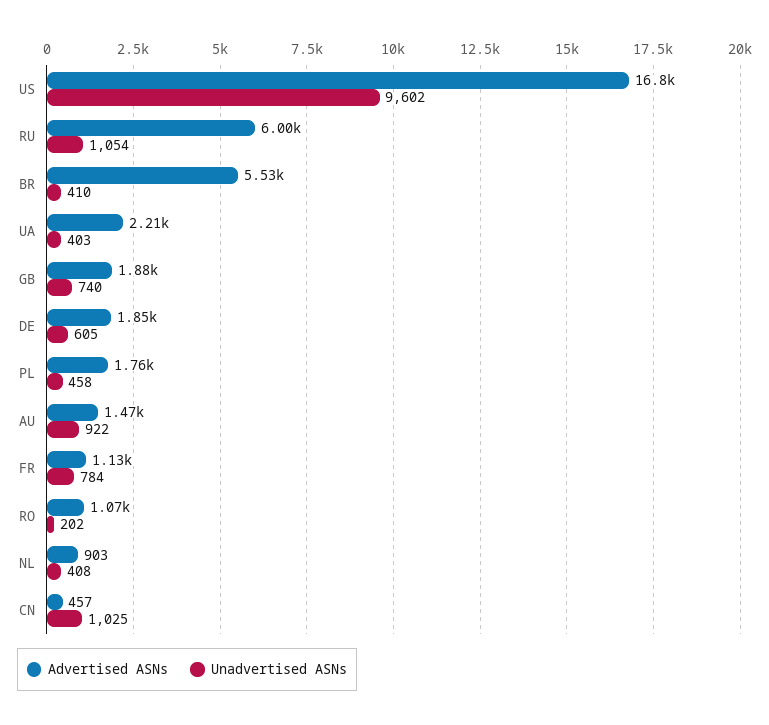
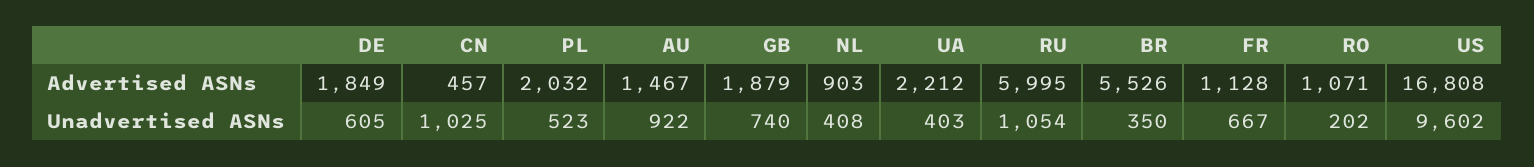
Unadvertised ASNs, BR: 410 -> 350
Advertised ASNs, PL: 1760 -> 2032
Unadvertised ASNs, PL: 458 -> 523
Unadvertised ASNs, FR: 784 -> 667

